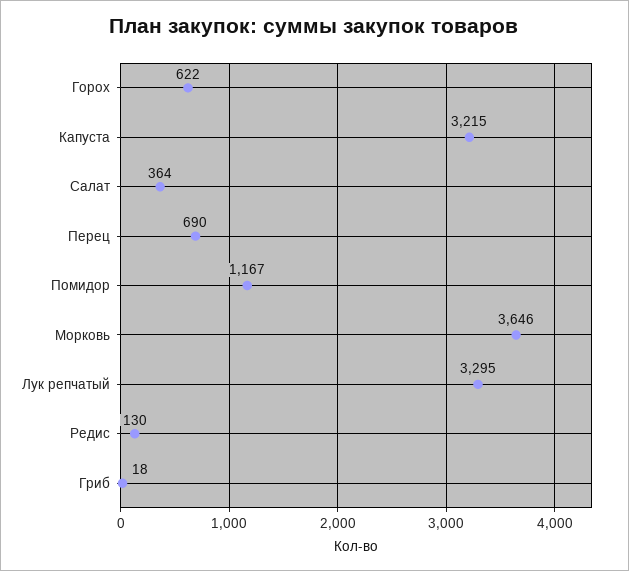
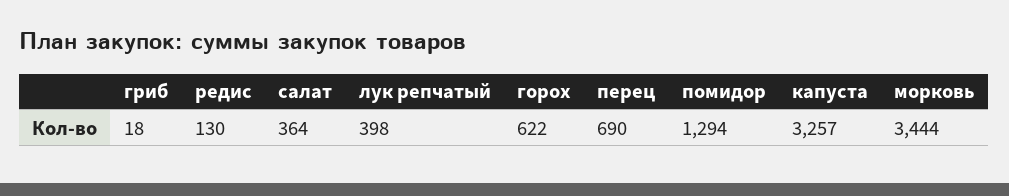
Капуста: 3215 -> 3257
Помидор: 1167 -> 1294
Морковь: 3646 -> 3444
Лук репчатый: 3295 -> 398

